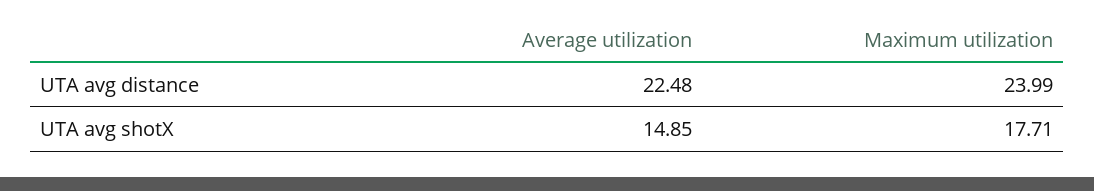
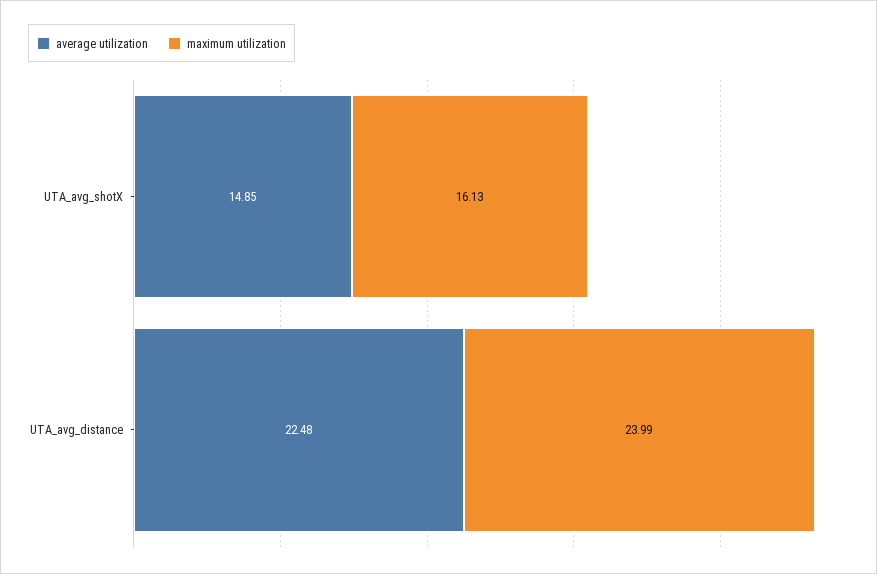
Maximum utilization, UTA avg shotX: 17.71 -> 16.13

